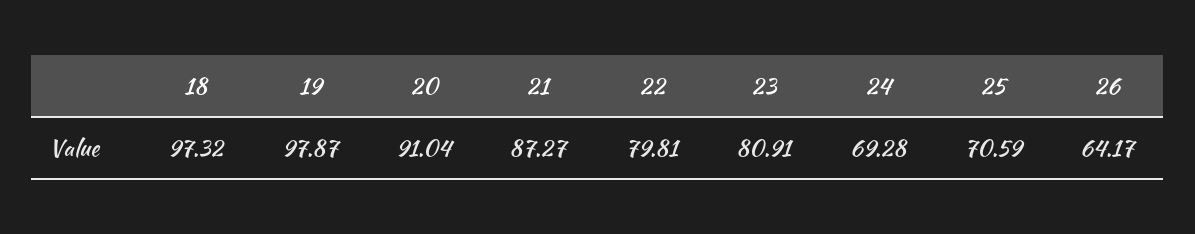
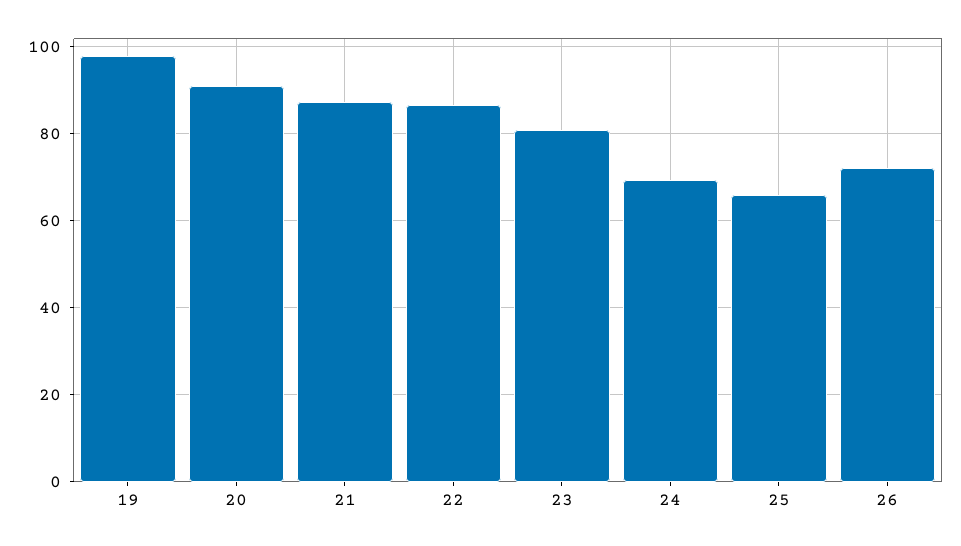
18: 97.32 -> none
22: 79.81 -> 86
25: 70.59 -> 66
26: 64.17 -> 72

